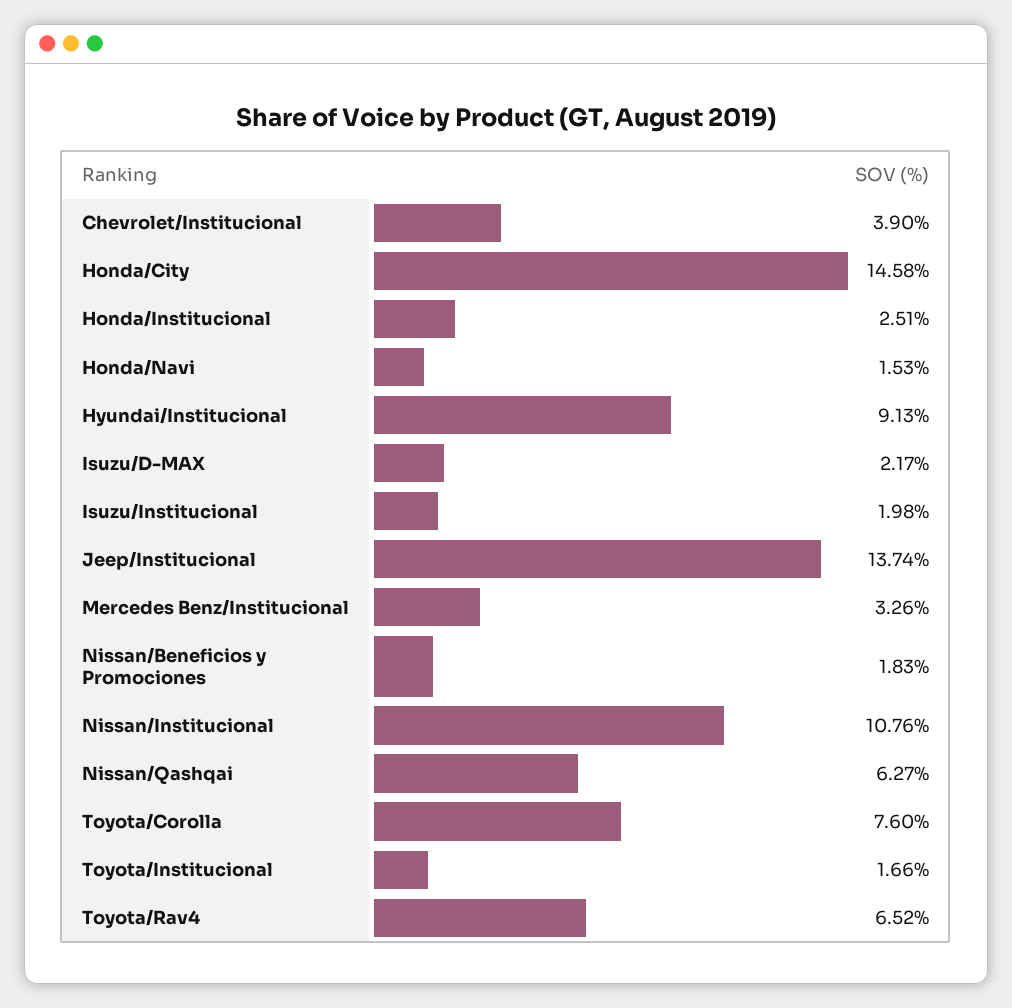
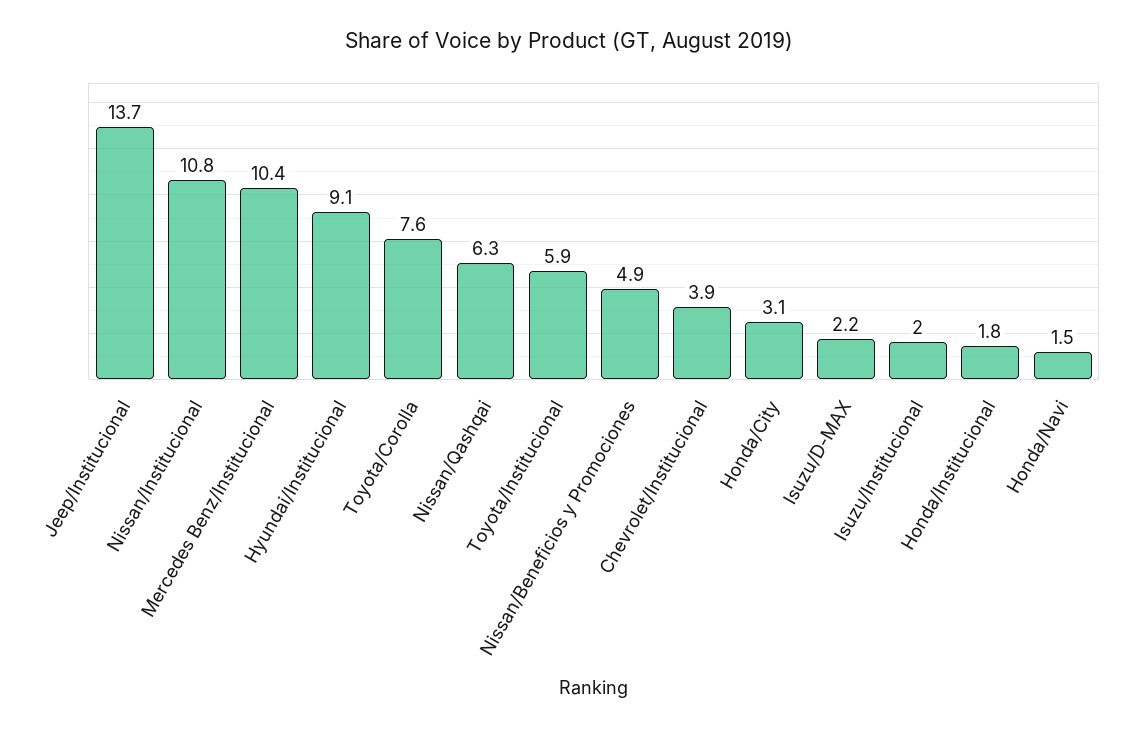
Honda/City: 14.58 -> 3.1
Honda/Institucional: 2.51 -> 1.8
Mercedes Benz/Institucional: 3.26 -> 10.4
Nissan/Beneficios y Promociones: 1.83 -> 4.9
Toyota/Institucional: 1.66 -> 5.9
Toyota/Rav4: 6.52 -> none

